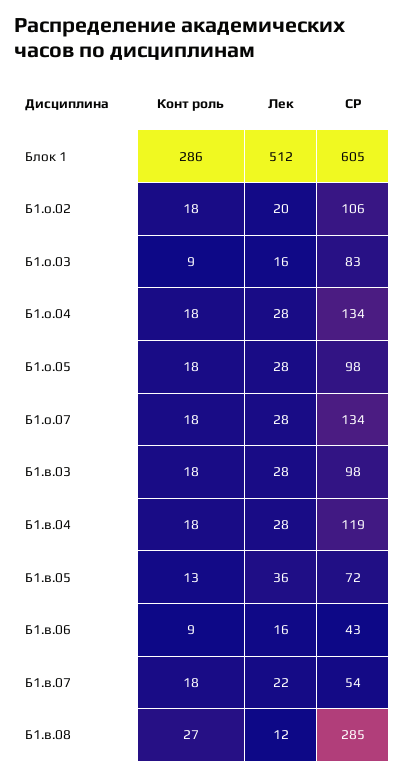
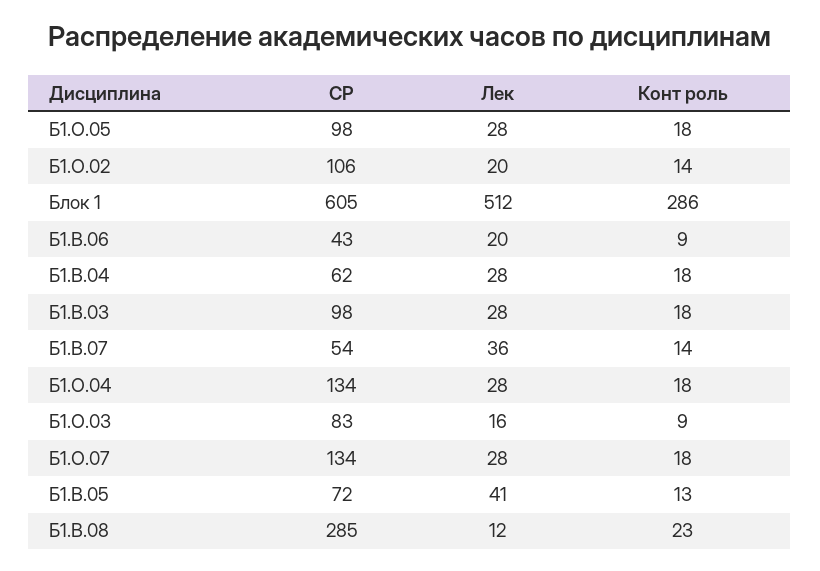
Конт роль, Б1.о.02: 18 -> 14
СР, Б1.в.04: 119 -> 62
Лек, Б1.в.05: 36 -> 41
Лек, Б1.в.06: 16 -> 20
Конт роль, Б1.в.07: 18 -> 14
Лек, Б1.в.07: 22 -> 36
Конт роль, Б1.в.08: 27 -> 23

